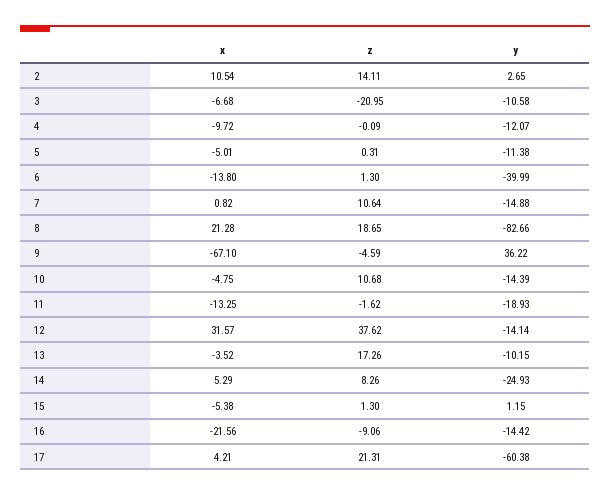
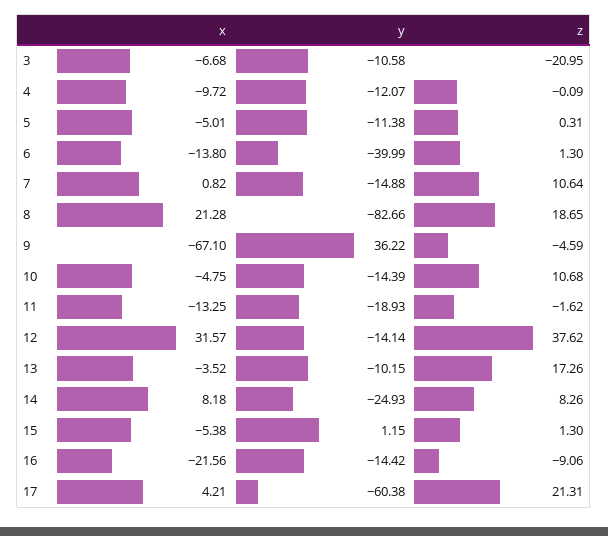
x, 2: 10.54 -> none
z, 2: 14.11 -> none
y, 2: 2.65 -> none
x, 14: 5.29 -> 8.18

